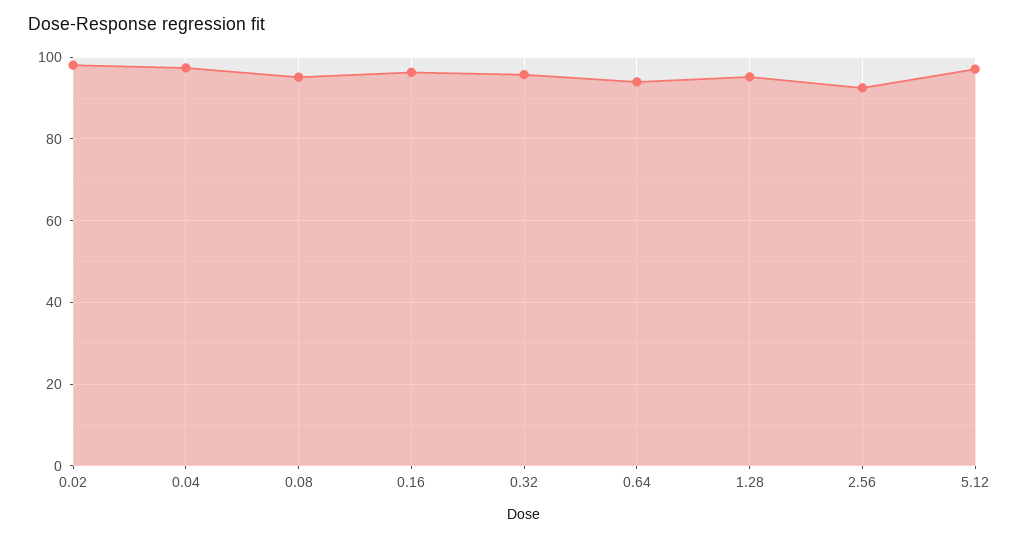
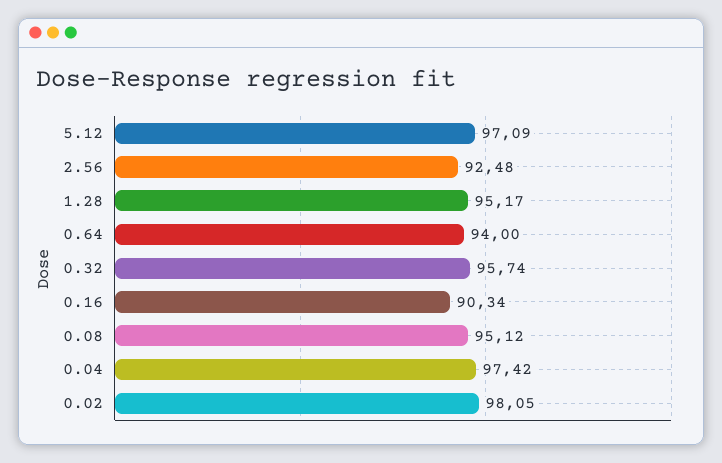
0.16: 96 -> 90.34

